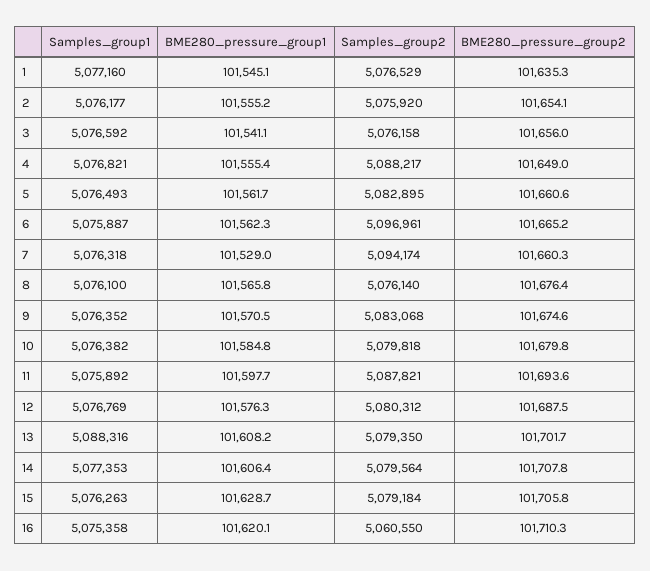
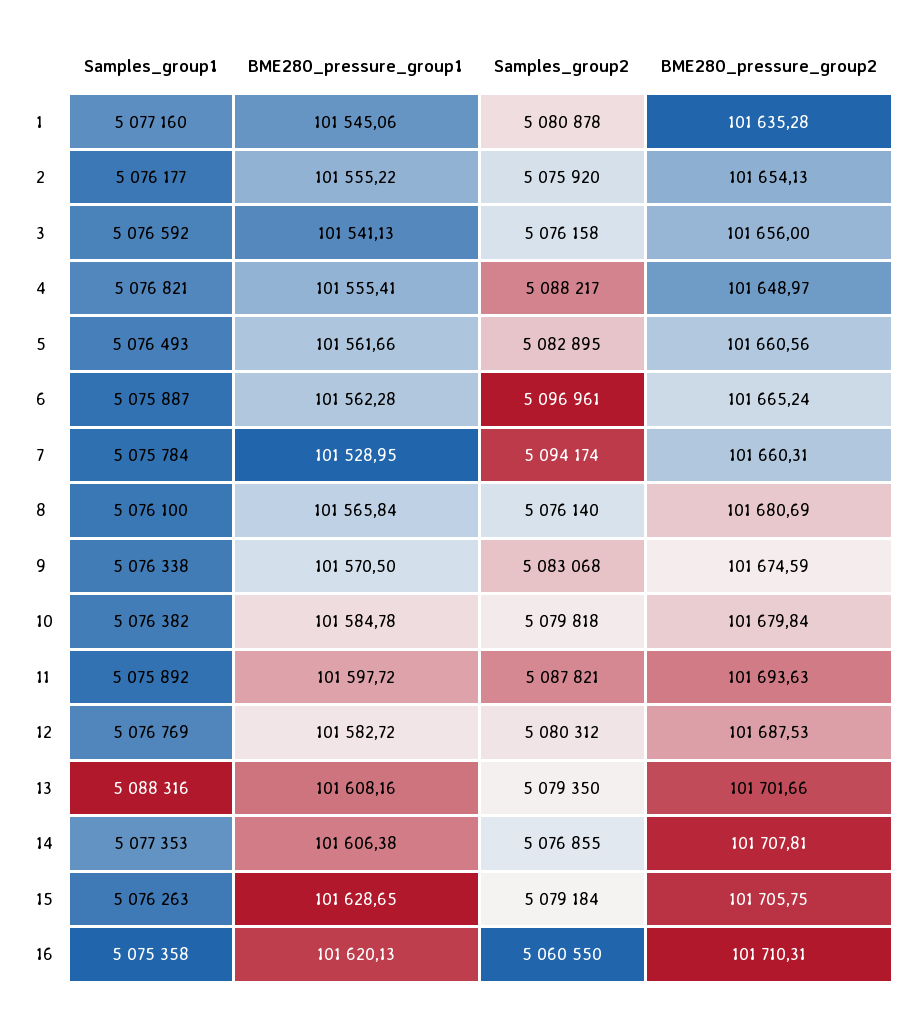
Samples_group2, 1: 5076529 -> 5080878
Samples_group1, 7: 5076318 -> 5075784
BME280_pressure_group2, 8: 101676.4 -> 101680.69
Samples_group1, 9: 5076352 -> 5076338
BME280_pressure_group1, 12: 101576.3 -> 101582.72
Samples_group2, 14: 5079564 -> 5076855

